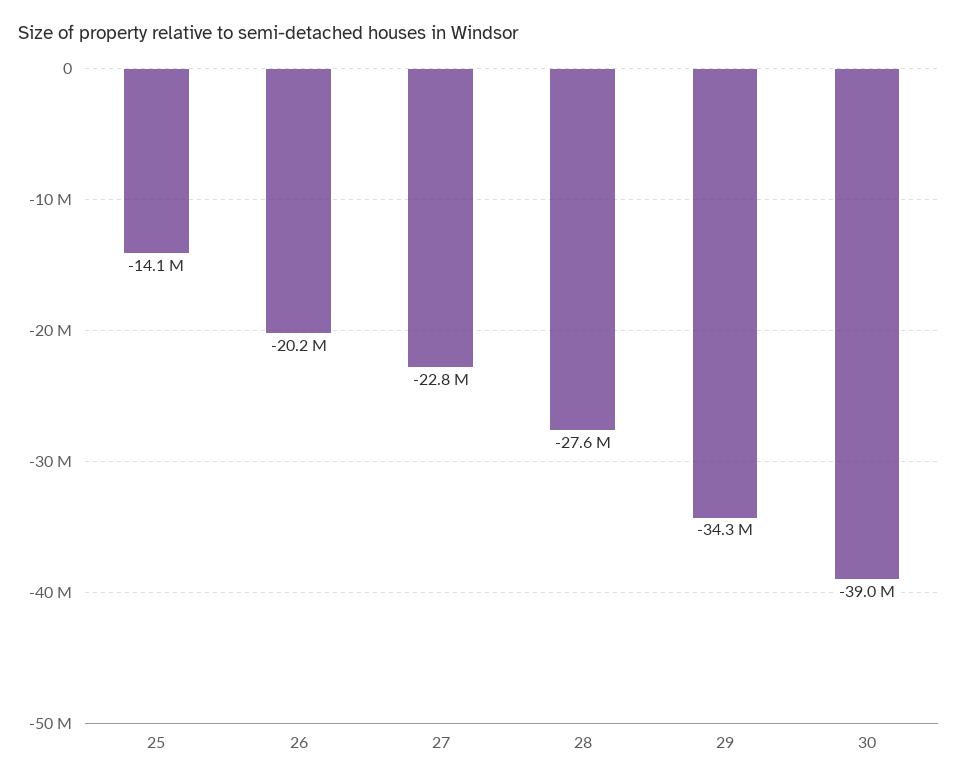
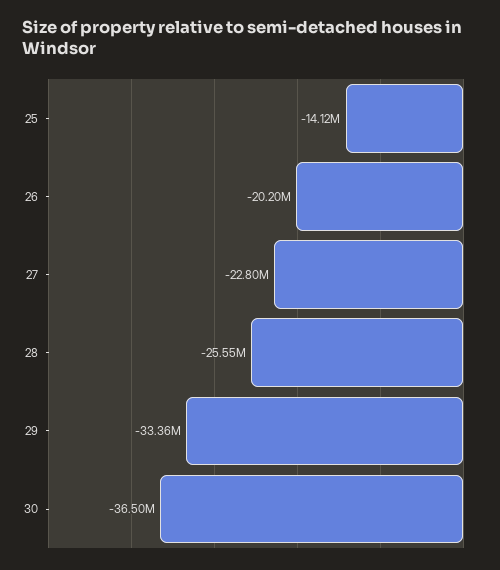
28: -27600000 -> -25550000
29: -34300000 -> -33360000
30: -39000000 -> -36500000

